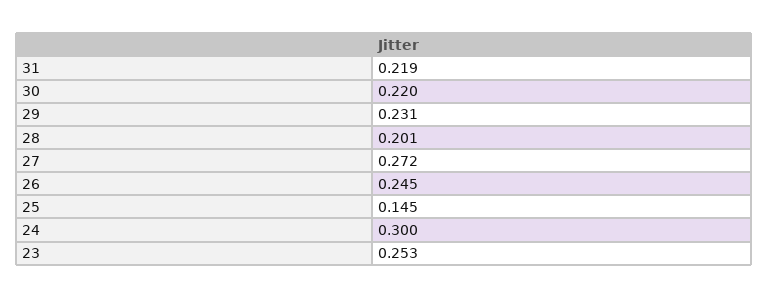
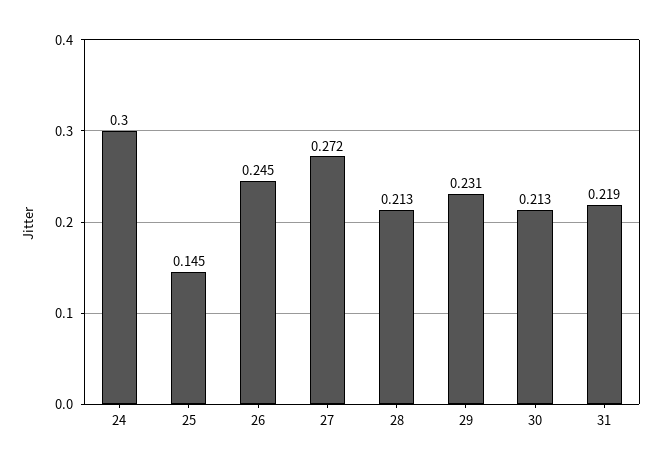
30: 0.22 -> 0.213
28: 0.201 -> 0.213
23: 0.253 -> none

